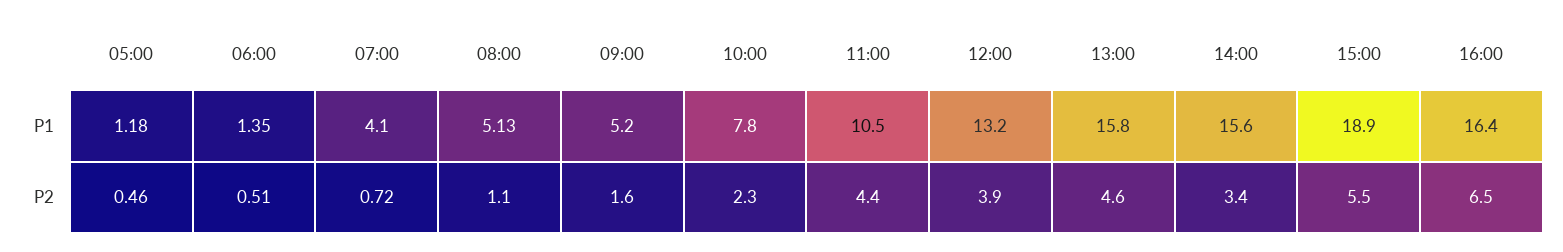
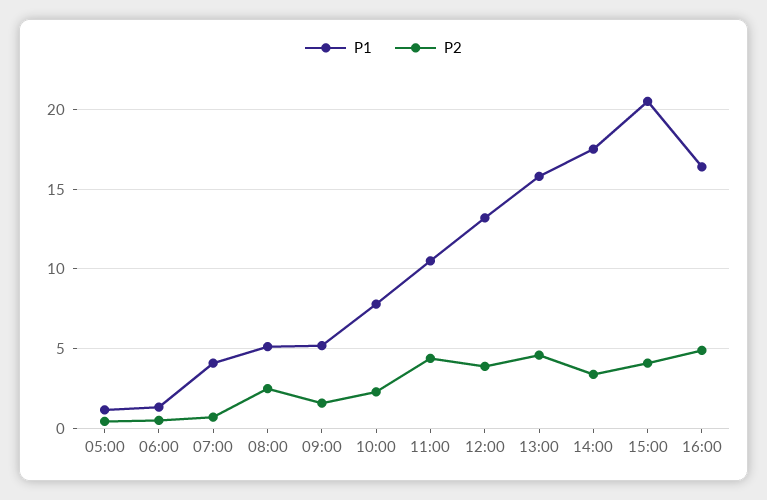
P1, 14:00: 15.6 -> 17.5
P1, 15:00: 18.9 -> 20.5
P2, 08:00: 1.1 -> 2.5
P2, 15:00: 5.5 -> 4
P2, 16:00: 6.5 -> 5

